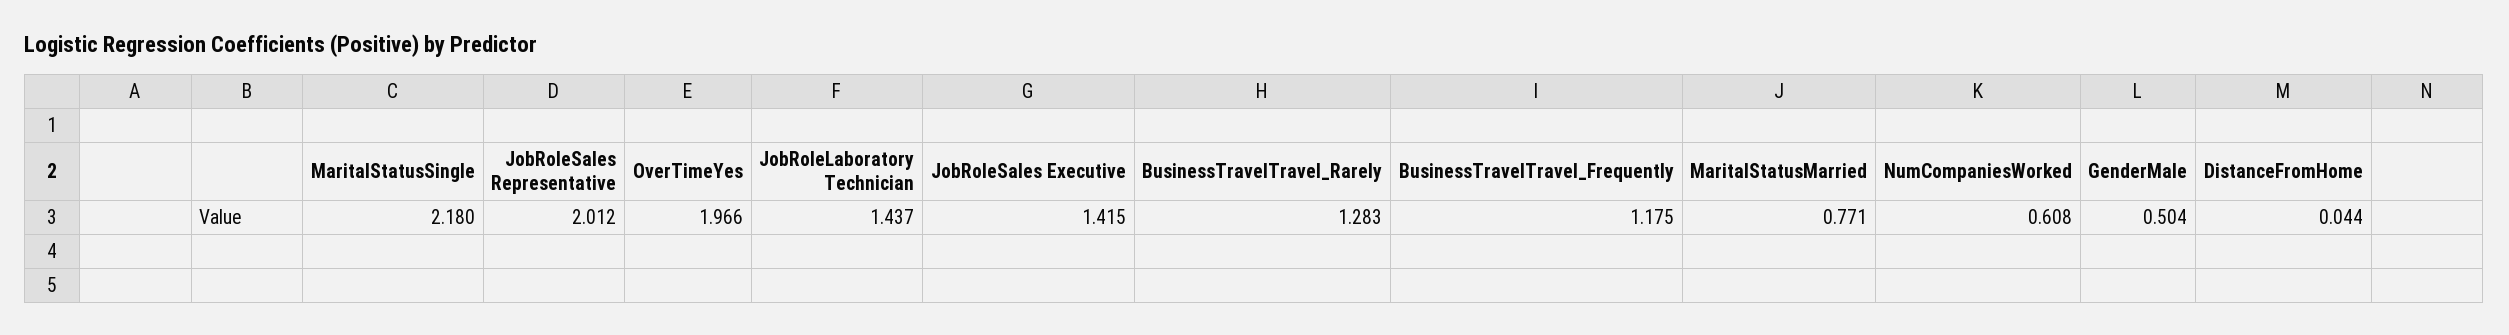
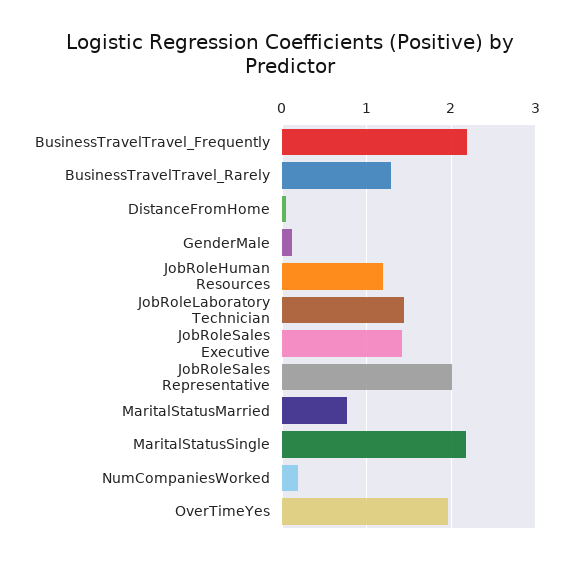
BusinessTravelTravel_Frequently: 1.175 -> 2.2
NumCompaniesWorked: 0.608 -> 0.2
GenderMale: 0.504 -> 0.1
JobRoleHuman Resources: none -> 1.2

